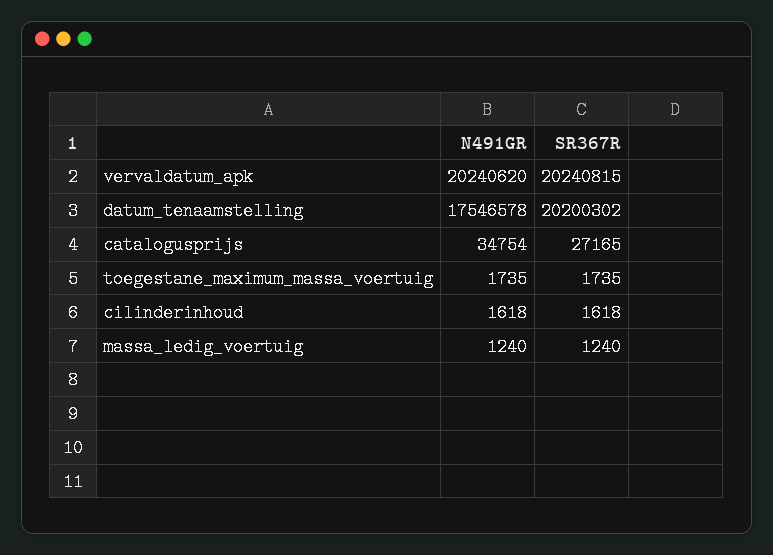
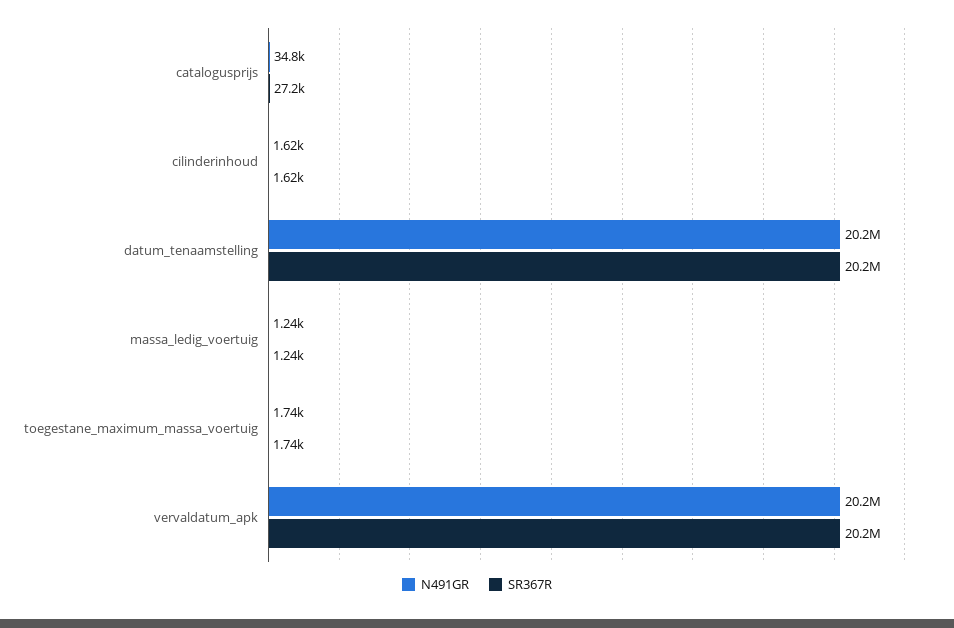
N491GR, datum_tenaamstelling: 17546578 -> 20200000

